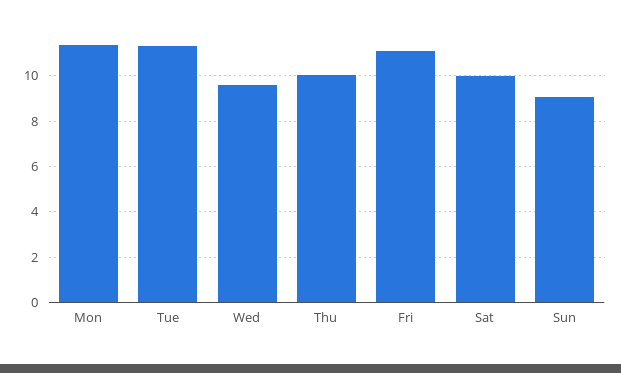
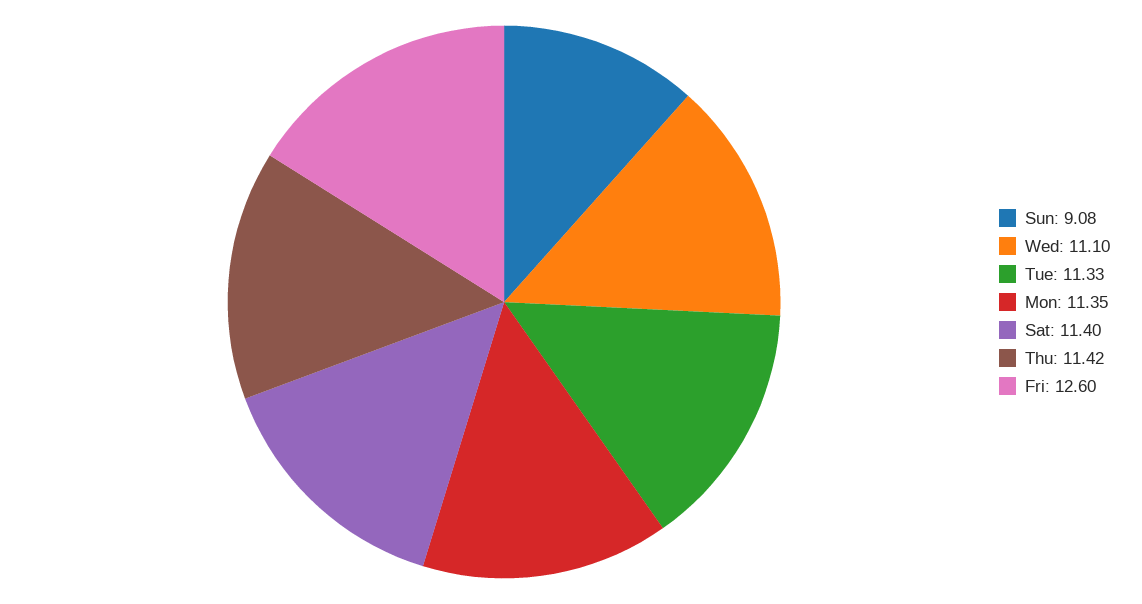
Wed: 9.5 -> 11.1
Thu: 10 -> 11.42
Fri: 11 -> 12.6
Sat: 10 -> 11.4

